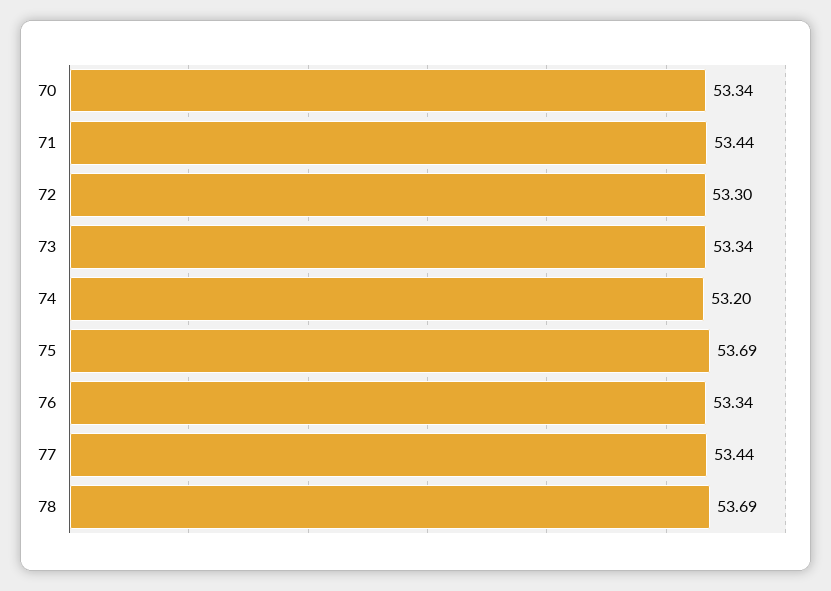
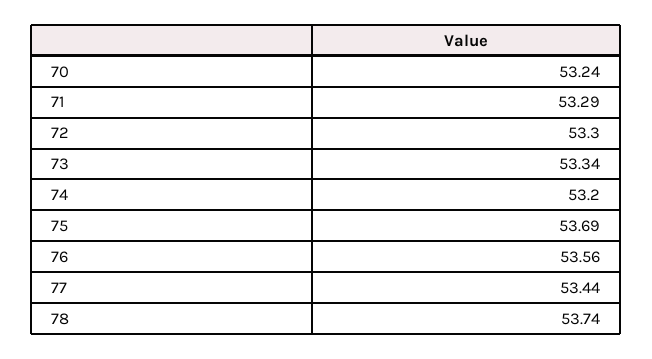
70: 53.34 -> 53.24
71: 53.44 -> 53.29
76: 53.34 -> 53.56
78: 53.69 -> 53.74

